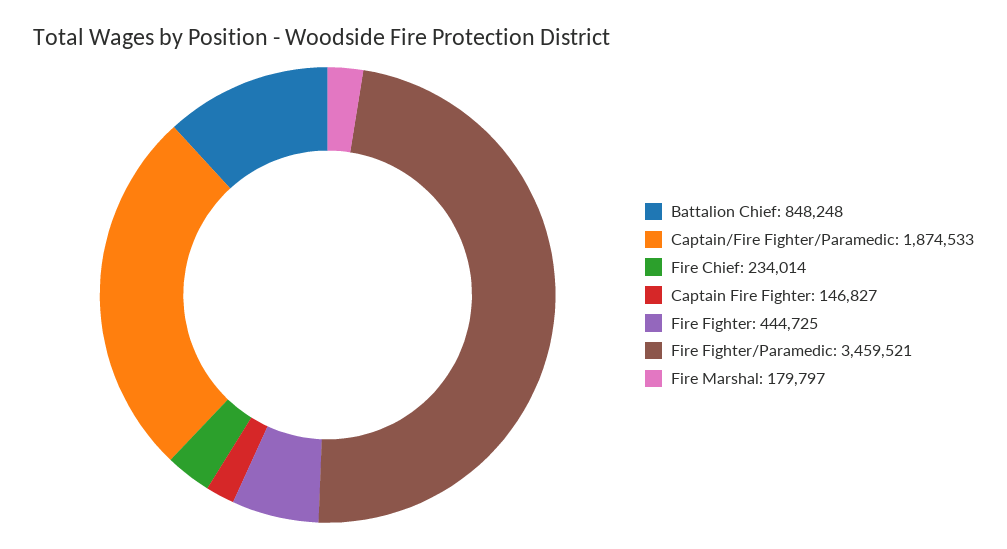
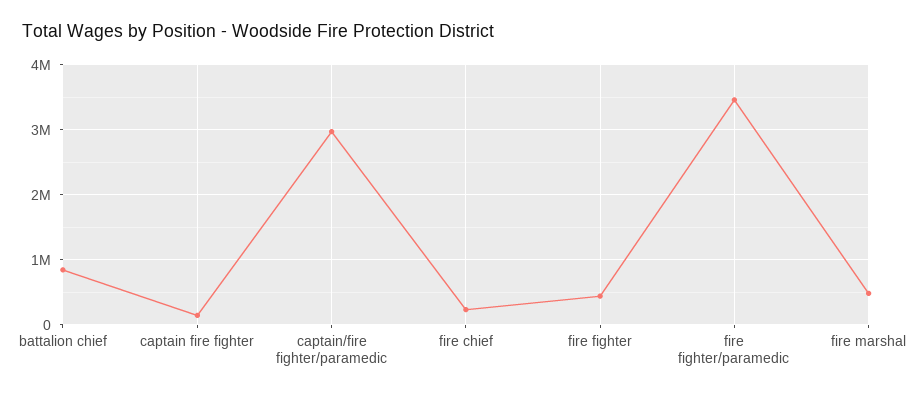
Captain/Fire Fighter/Paramedic: 1874533 -> 3000000
Fire Marshal: 179797 -> 500000

